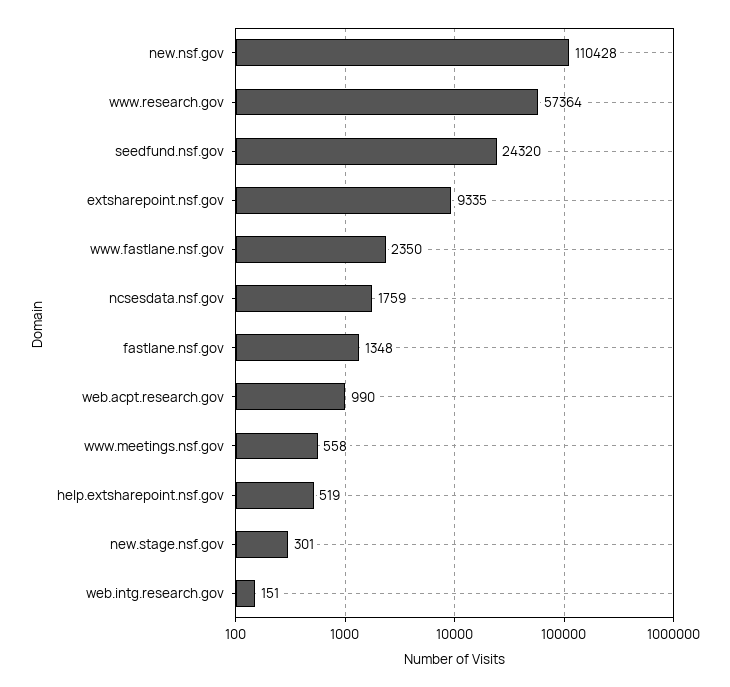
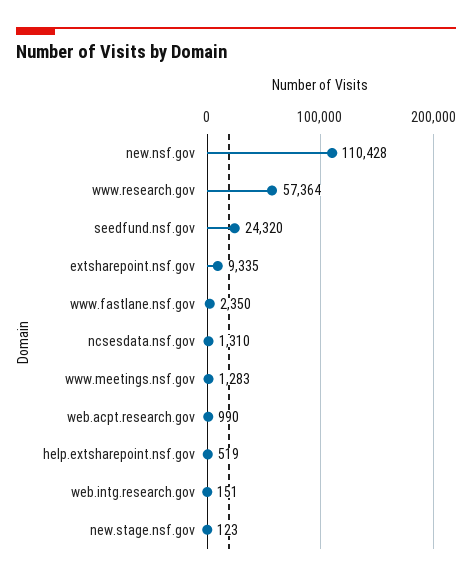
ncsesdata.nsf.gov: 1759 -> 1310
fastlane.nsf.gov: 1348 -> none
www.meetings.nsf.gov: 558 -> 1283
new.stage.nsf.gov: 301 -> 123

